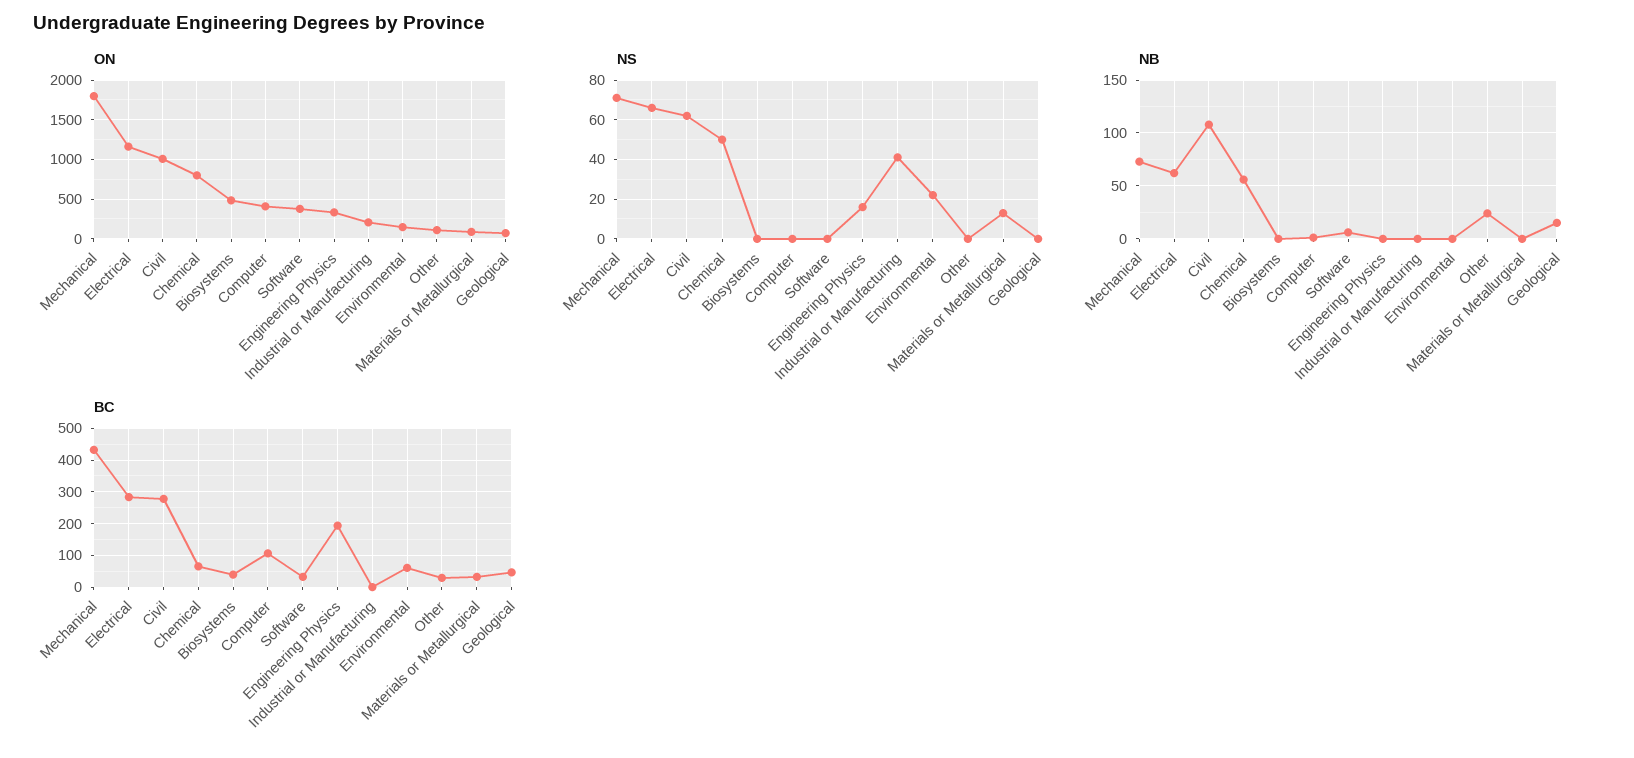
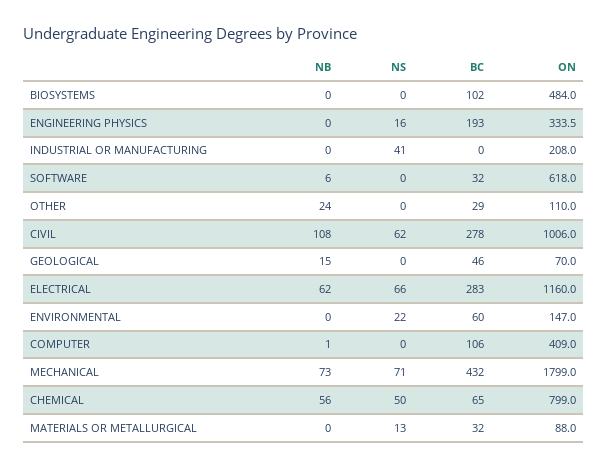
ON, Software: 400 -> 618
BC, Biosystems: 40 -> 102

